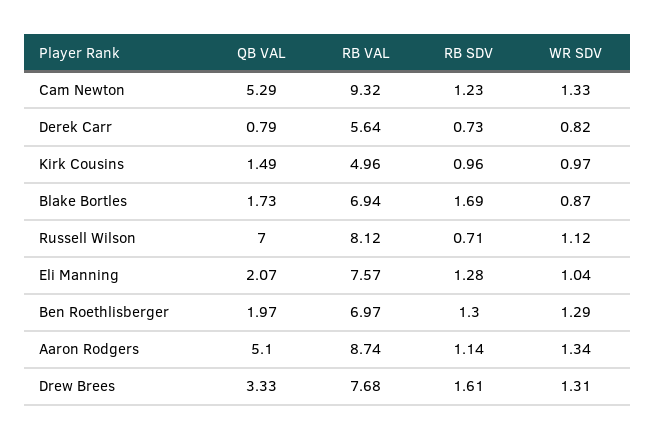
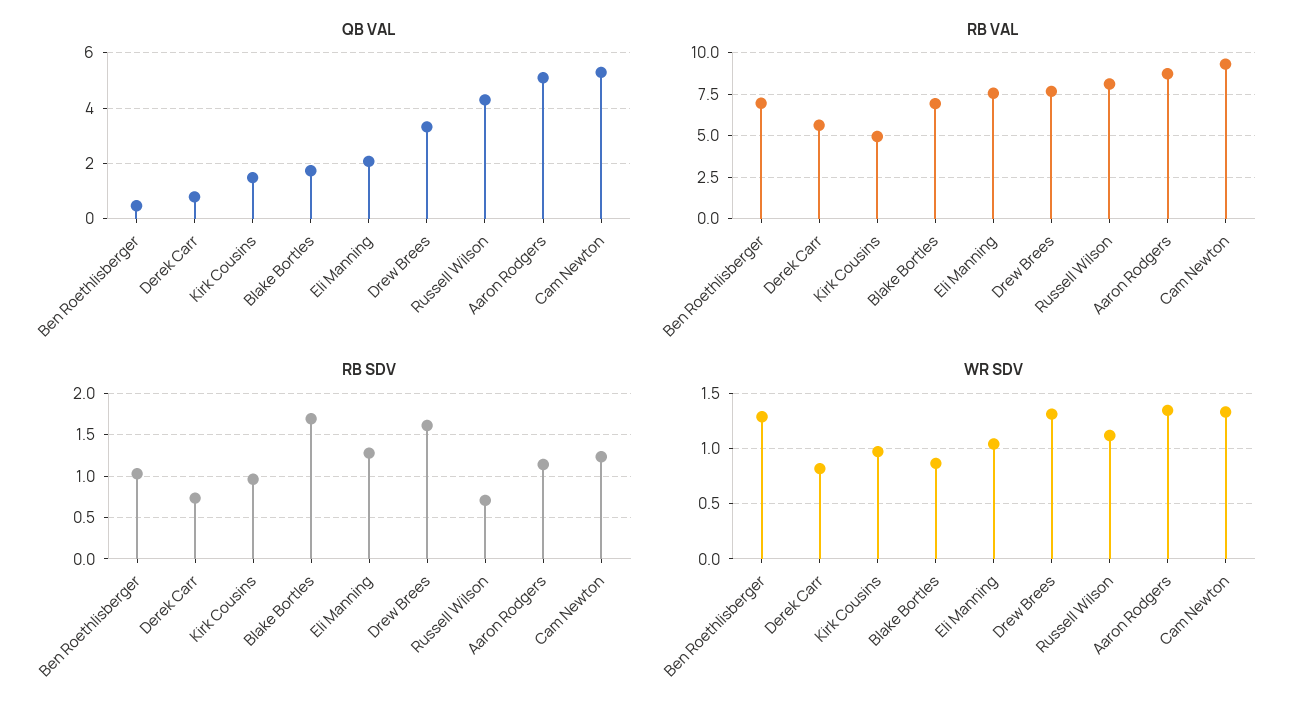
QB VAL, Russell Wilson: 7 -> 4.25
QB VAL, Ben Roethlisberger: 1.97 -> 0.5
RB SDV, Ben Roethlisberger: 1.3 -> 1

